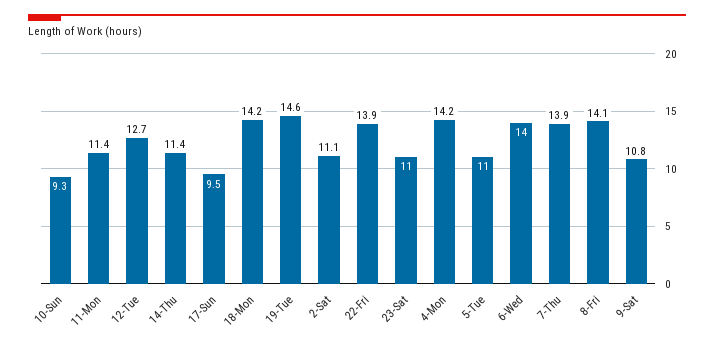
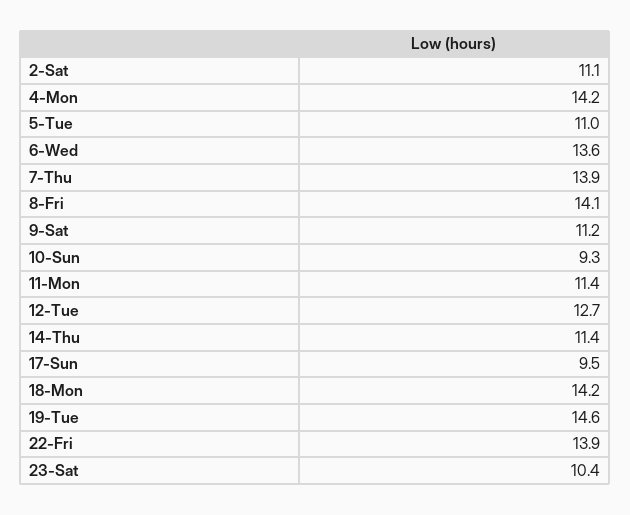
23-Sat: 11 -> 10.4
6-Wed: 14 -> 13.6
9-Sat: 10.8 -> 11.2

